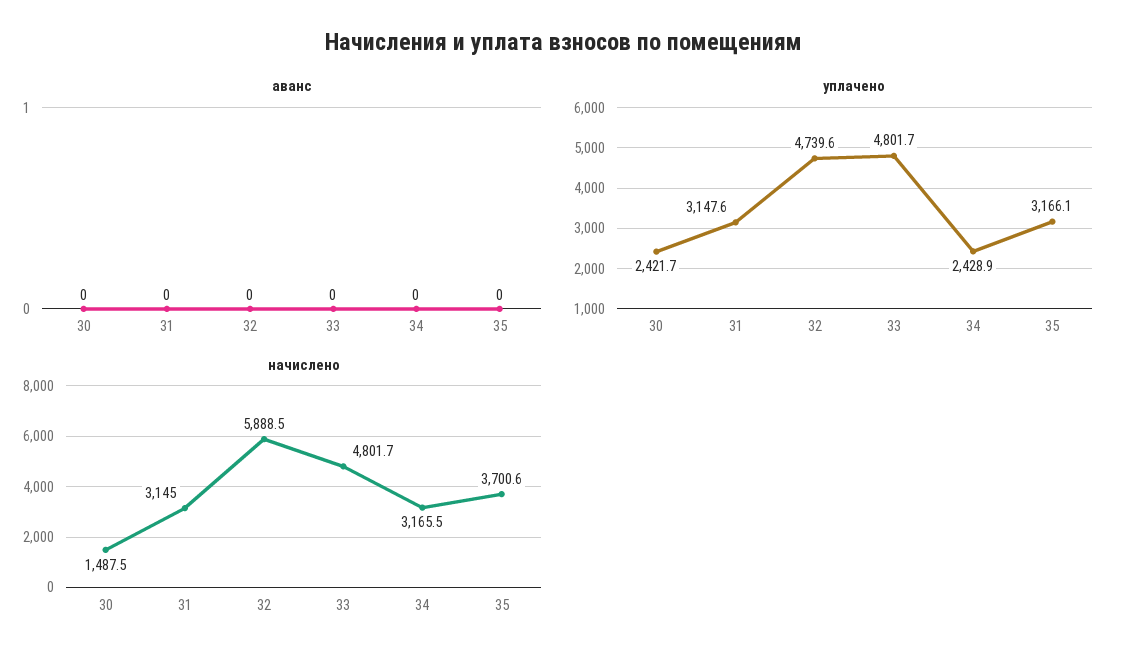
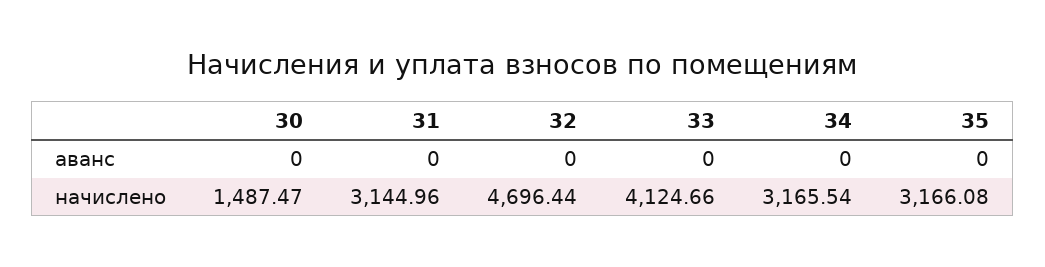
уплачено, 30: 2421.7 -> none
уплачено, 31: 3147.6 -> none
уплачено, 32: 4739.6 -> none
уплачено, 33: 4801.7 -> none
уплачено, 34: 2428.9 -> none
уплачено, 35: 3166.1 -> none
начислено, 32: 5888.5 -> 4696.44
начислено, 33: 4801.7 -> 4124.66
начислено, 35: 3700.6 -> 3166.08

